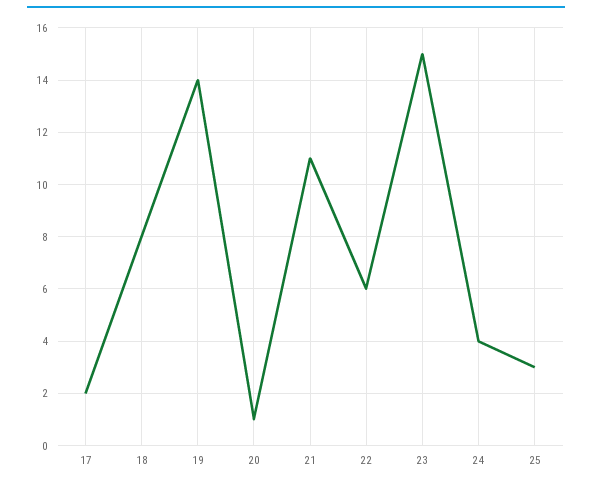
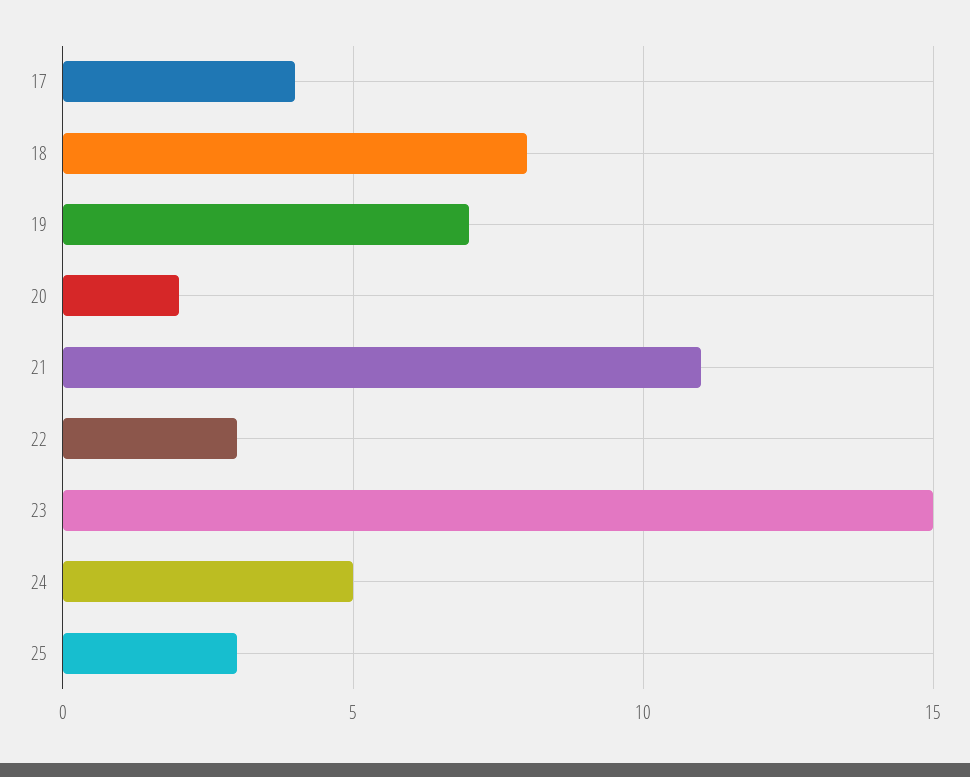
17: 2 -> 4
19: 14 -> 7
20: 1 -> 2
22: 6 -> 3
24: 4 -> 5

